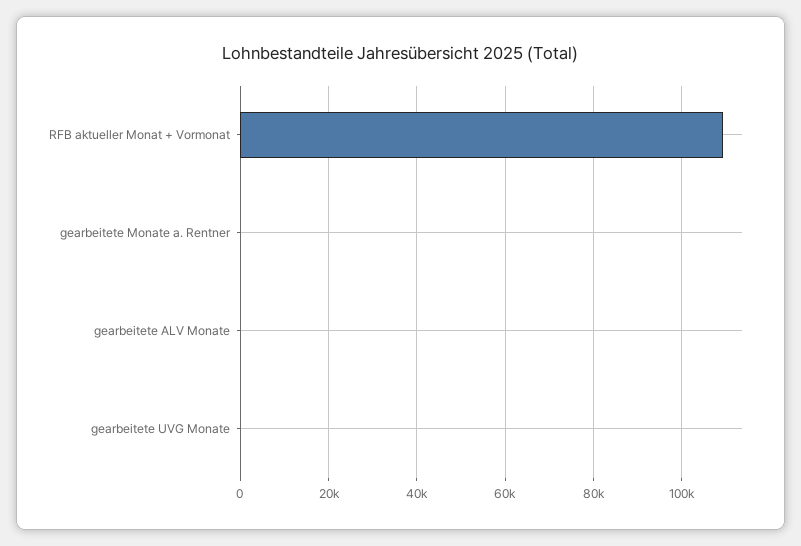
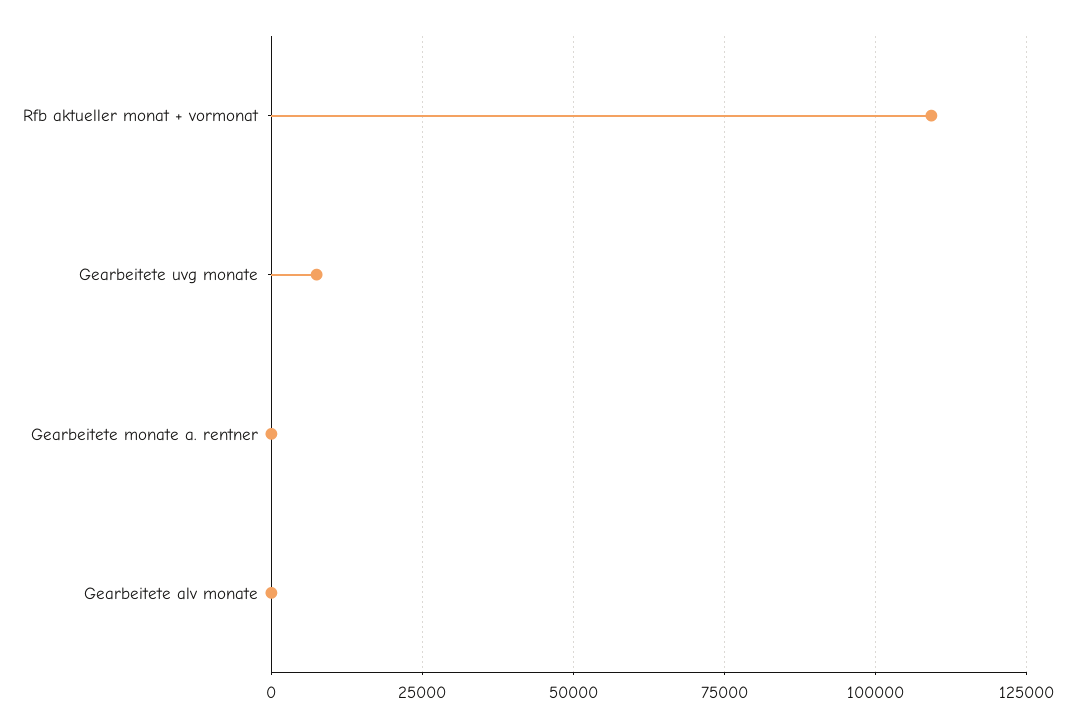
gearbeitete UVG Monate: 0 -> 7500

